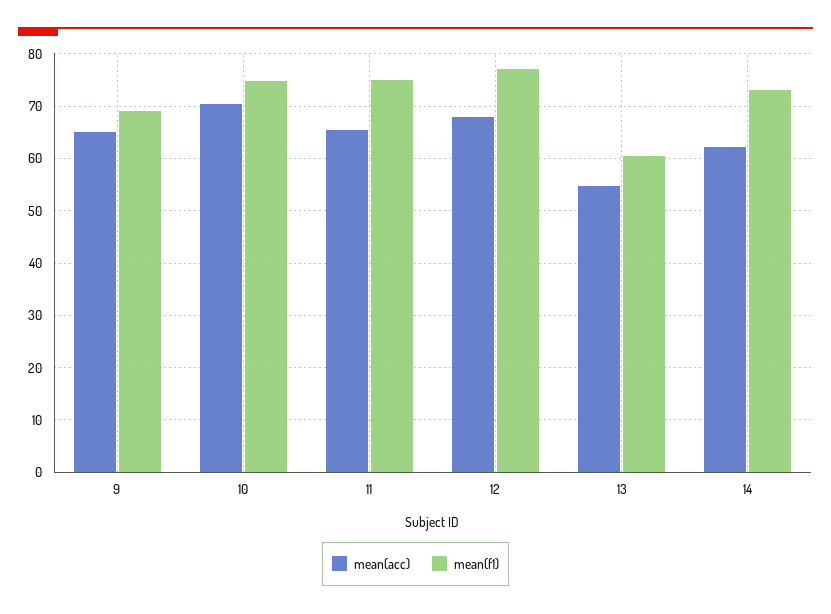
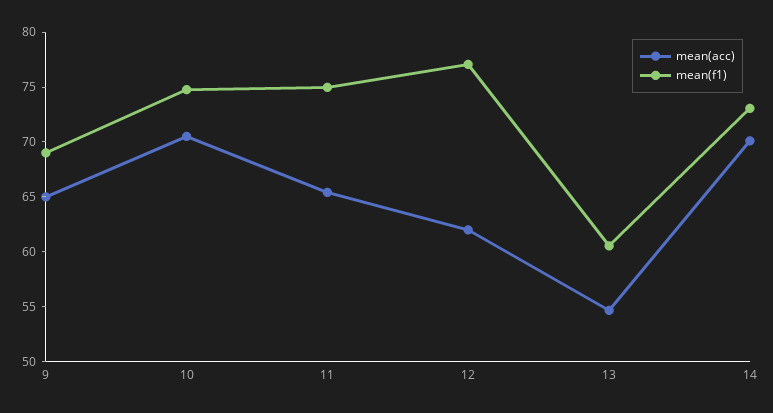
mean(acc), 12: 68 -> 62
mean(acc), 14: 62 -> 70

